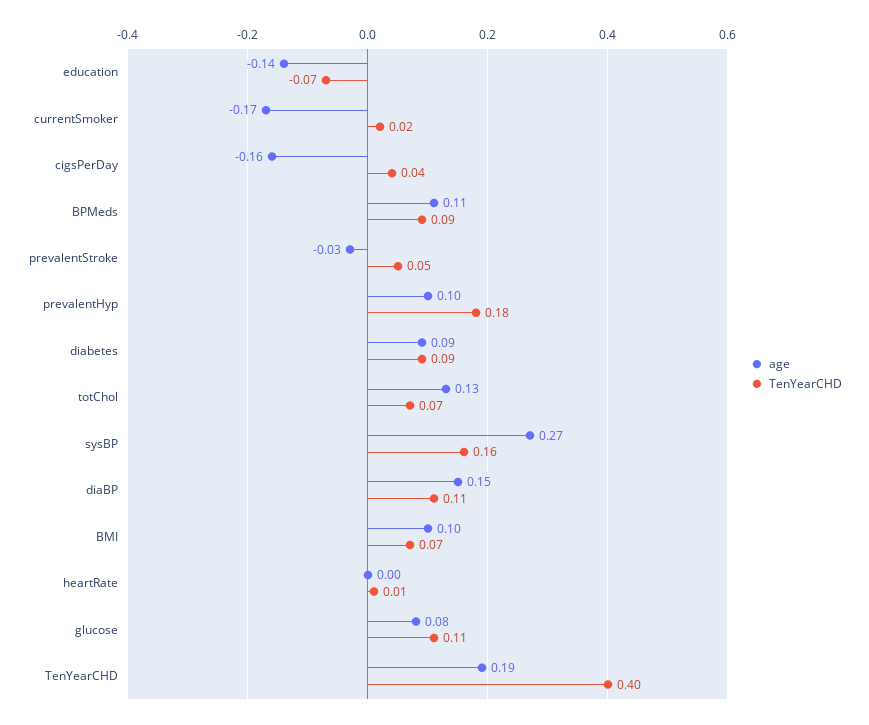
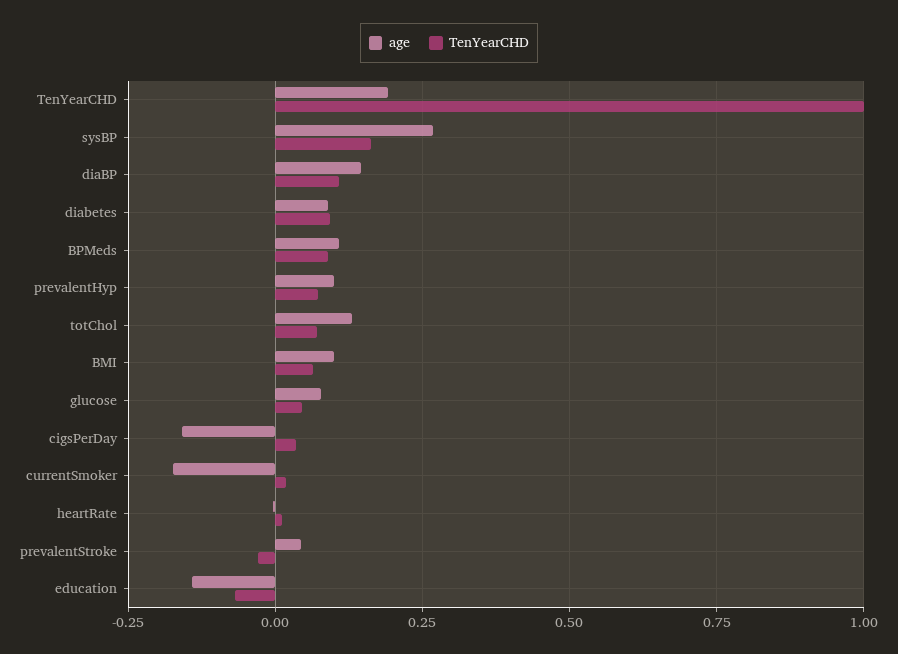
age, prevalentStroke: -0.03 -> 0.05
TenYearCHD, prevalentStroke: 0.05 -> -0.025
TenYearCHD, prevalentHyp: 0.18 -> 0.075
TenYearCHD, glucose: 0.11 -> 0.05
TenYearCHD, TenYearCHD: 0.4 -> 1

